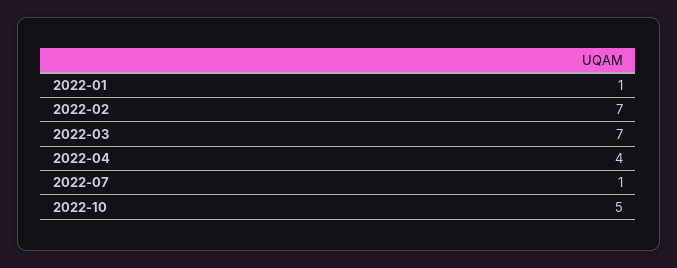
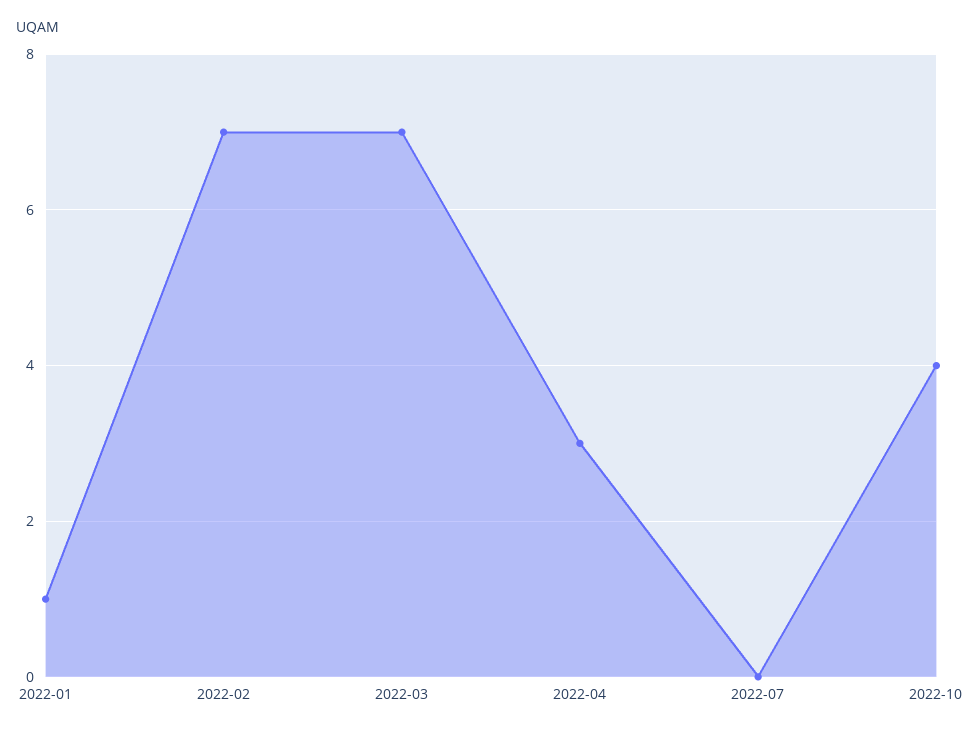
2022-04: 4 -> 3
2022-07: 1 -> 0
2022-10: 5 -> 4

